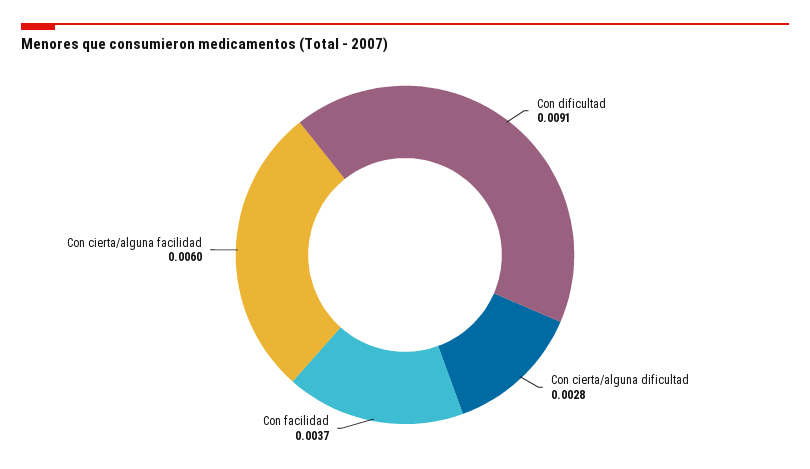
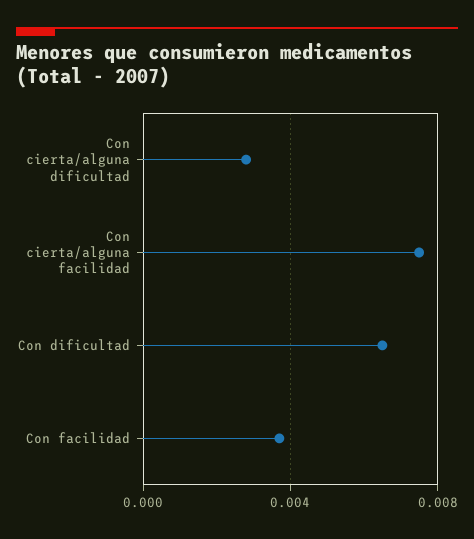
Con dificultad: 0.0091 -> 0.0065
Con cierta/alguna facilidad: 0.006 -> 0.0075

